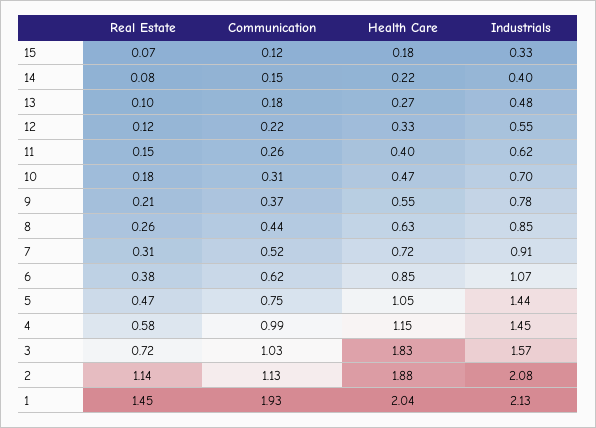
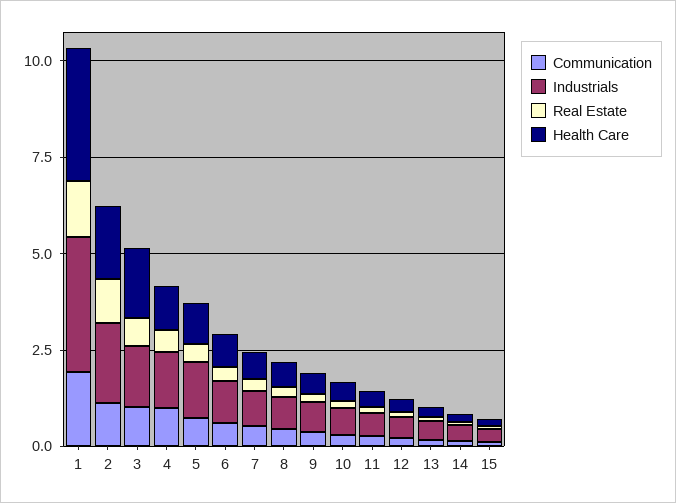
Health Care, 1: 2.04 -> 3.5
Industrials, 1: 2.13 -> 3.5

